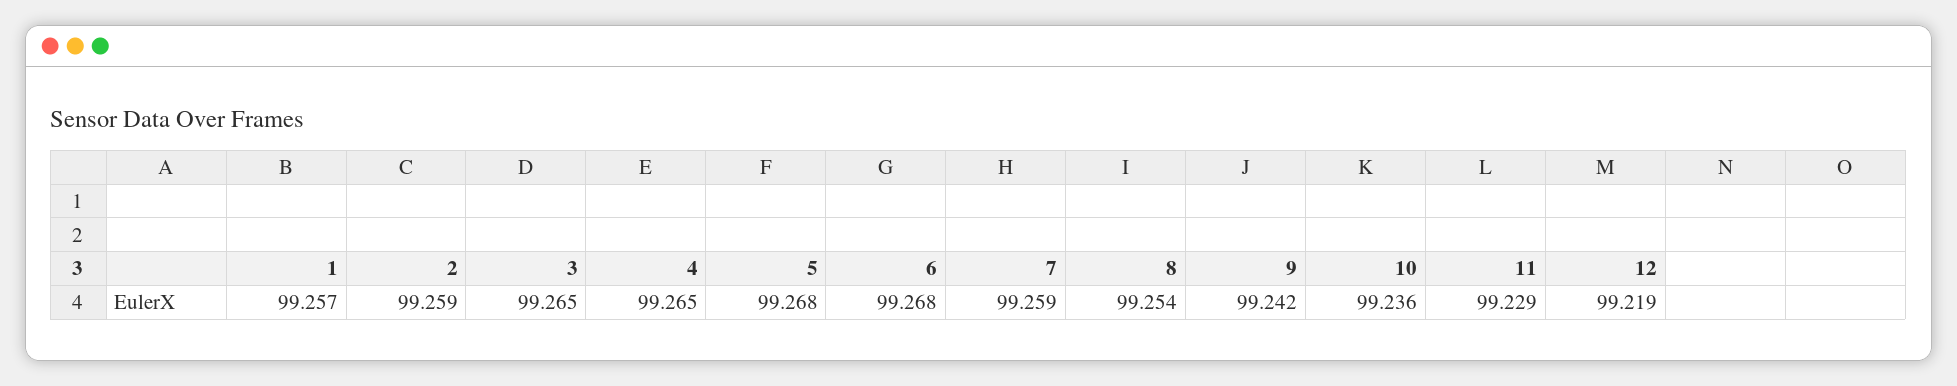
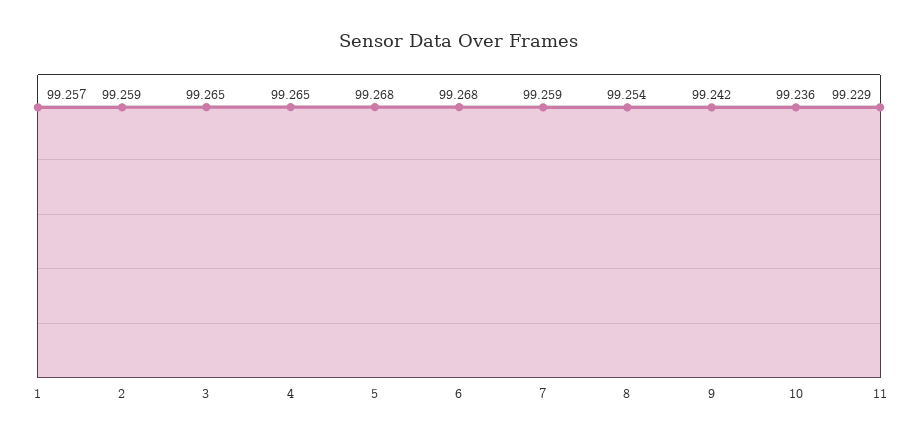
12: 99.219 -> none

